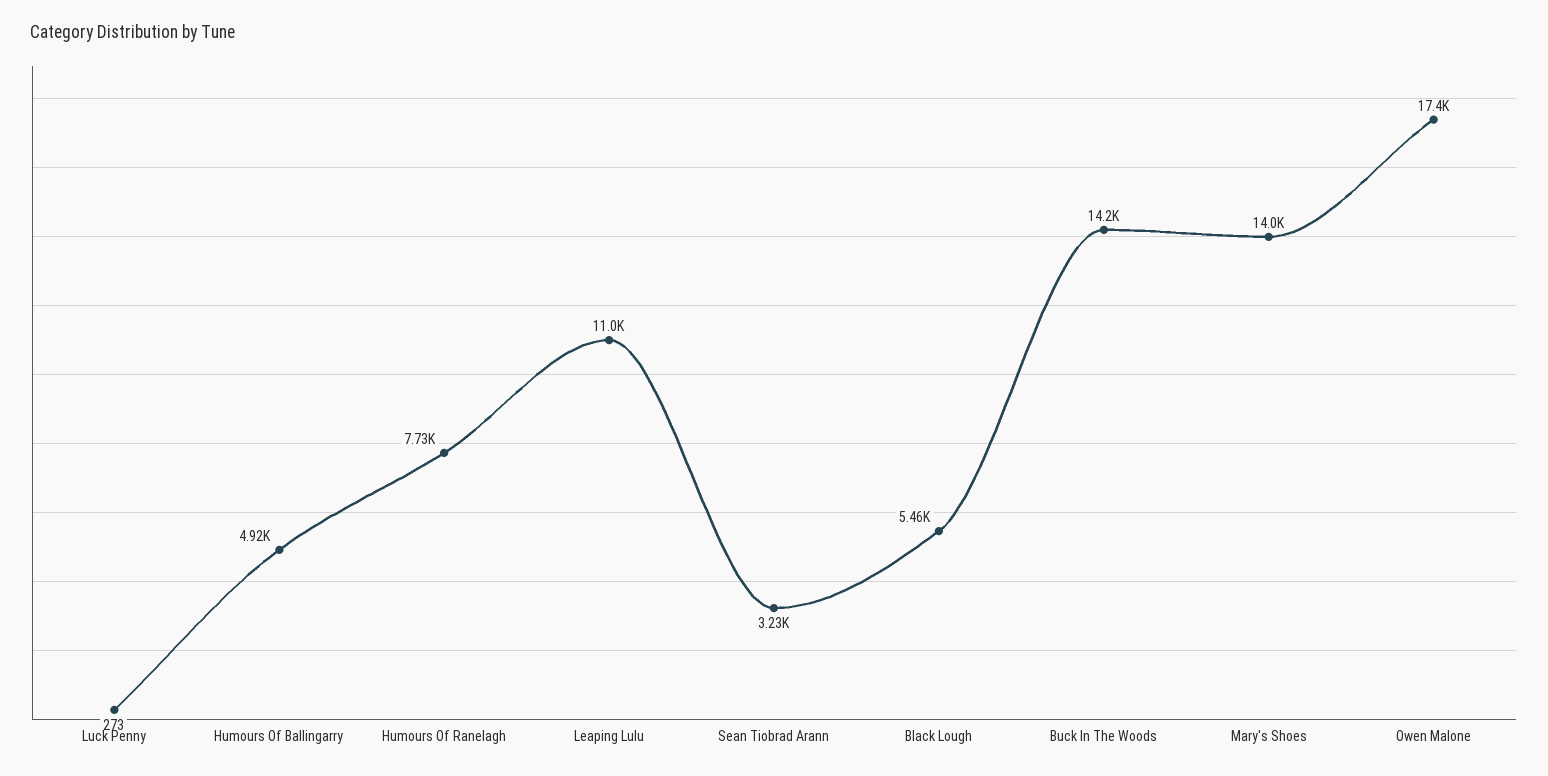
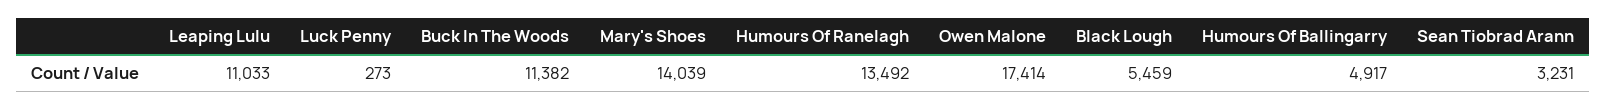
Humours Of Ranelagh: 7730 -> 13492
Buck In The Woods: 14200 -> 11382

